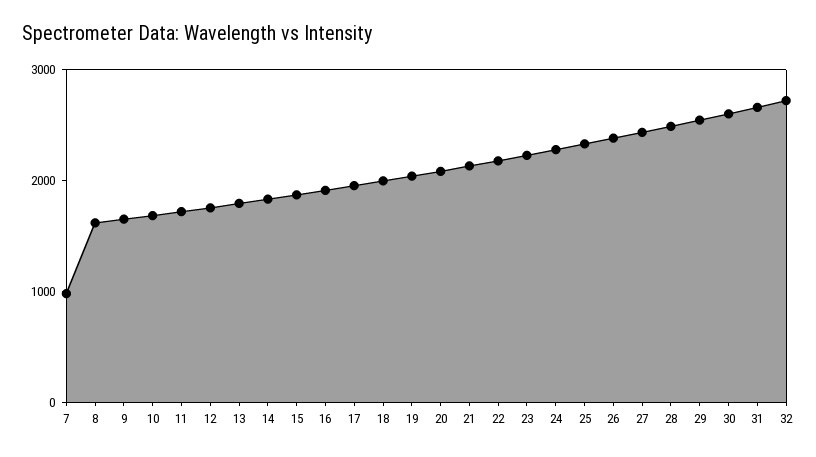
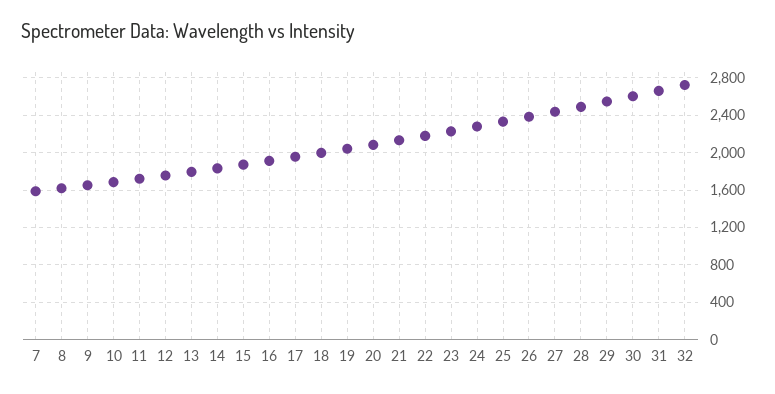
7: 1000 -> 1600

